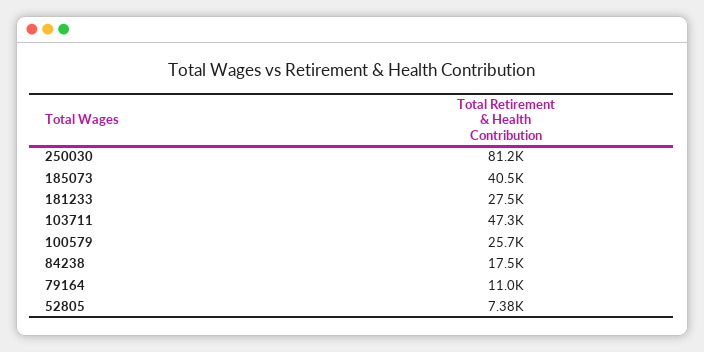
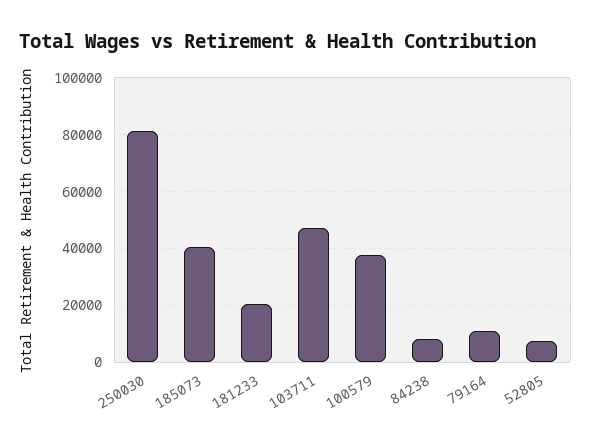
181233: 27500 -> 20000
100579: 25700 -> 37500
84238: 17500 -> 7500

